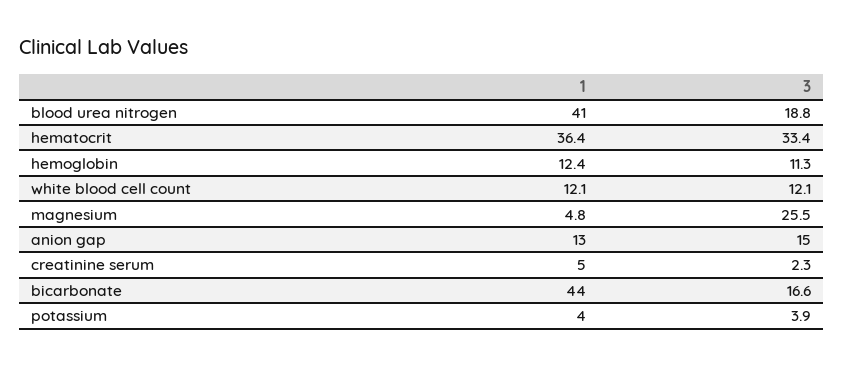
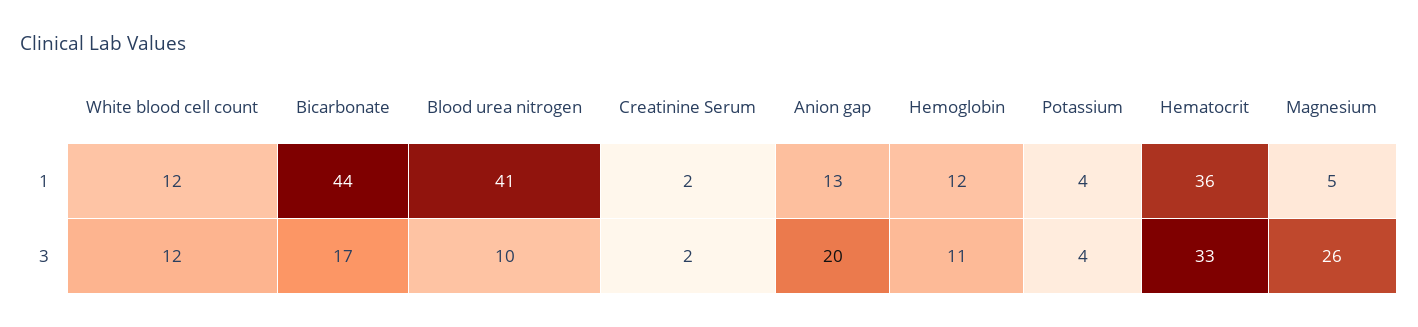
3, blood urea nitrogen: 18.8 -> 10
3, anion gap: 15 -> 20
1, creatinine serum: 5 -> 2

